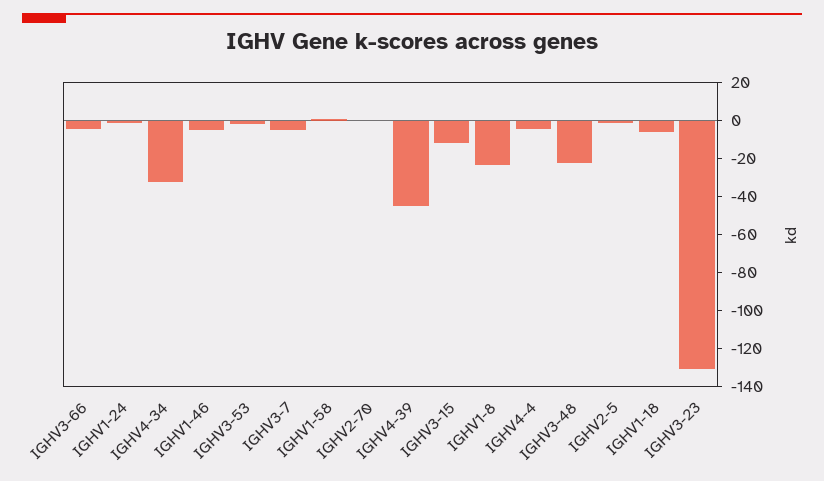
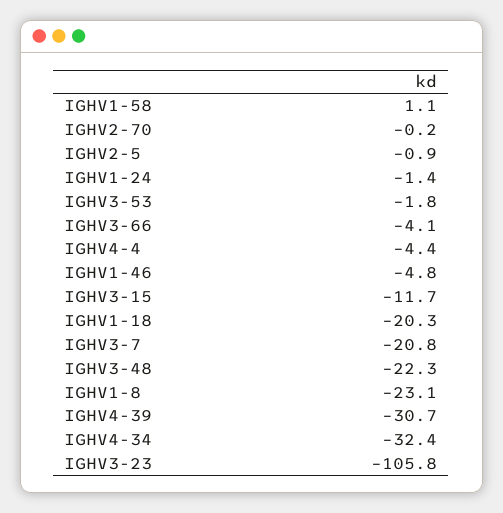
IGHV3-7: -5 -> -20.8
IGHV4-39: -45 -> -30.7
IGHV1-18: -5 -> -20.3
IGHV3-23: -130 -> -105.8

